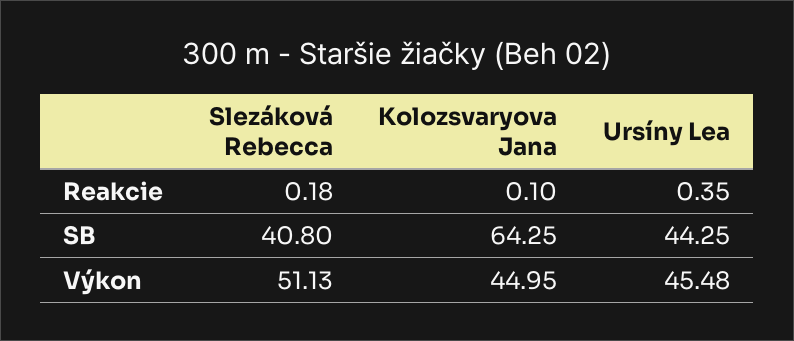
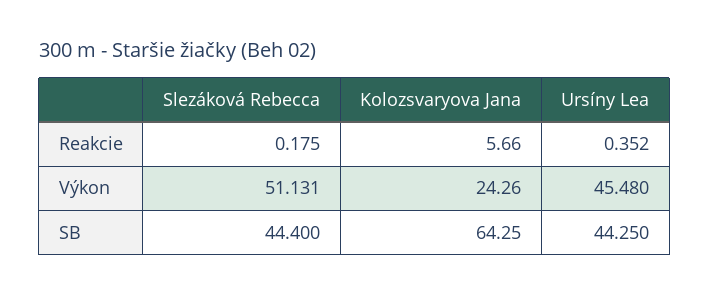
Kolozsvaryova Jana, Reakcie: 0.1 -> 5.66
Slezáková Rebecca, SB: 40.8 -> 44.4
Kolozsvaryova Jana, Výkon: 44.95 -> 24.26

